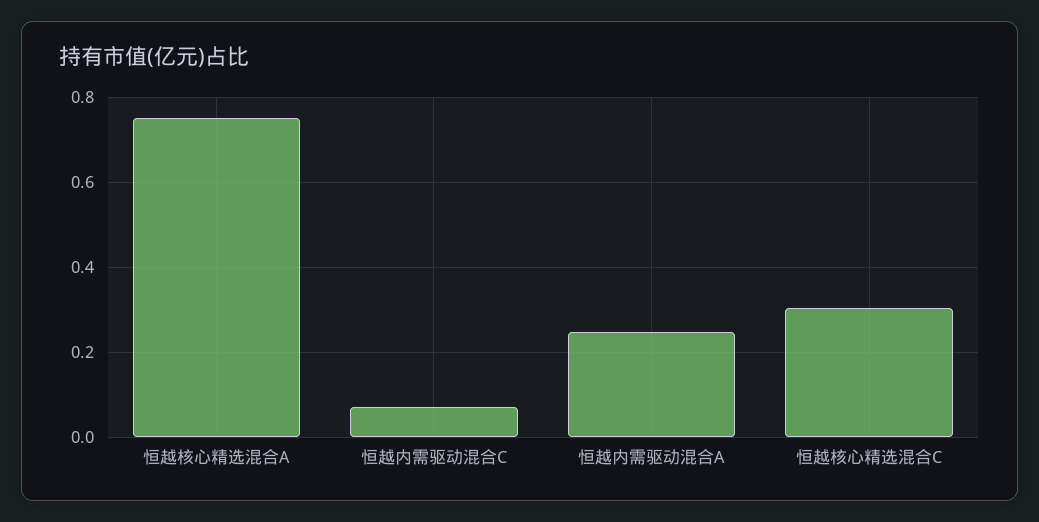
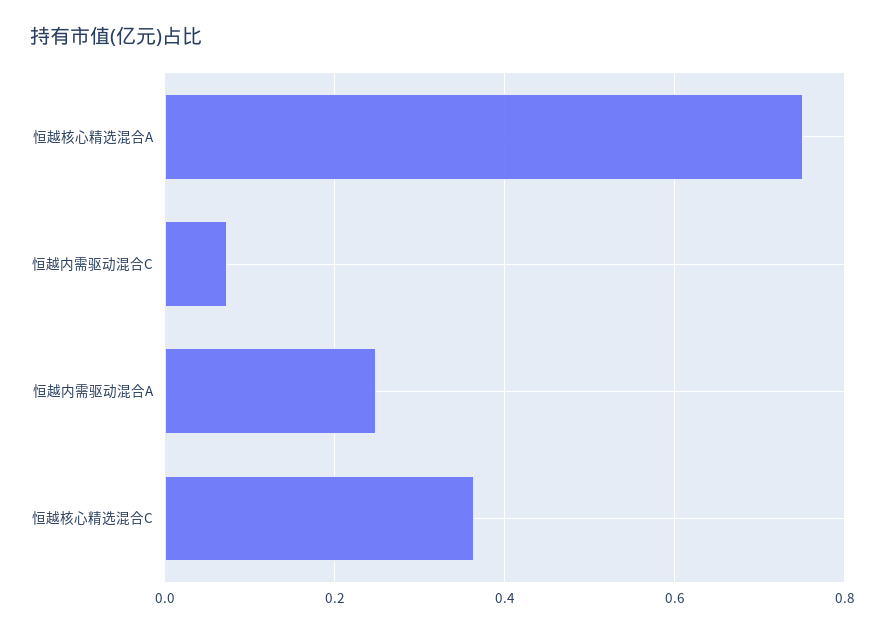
恒越核心精选混合C: 0.3 -> 0.36

